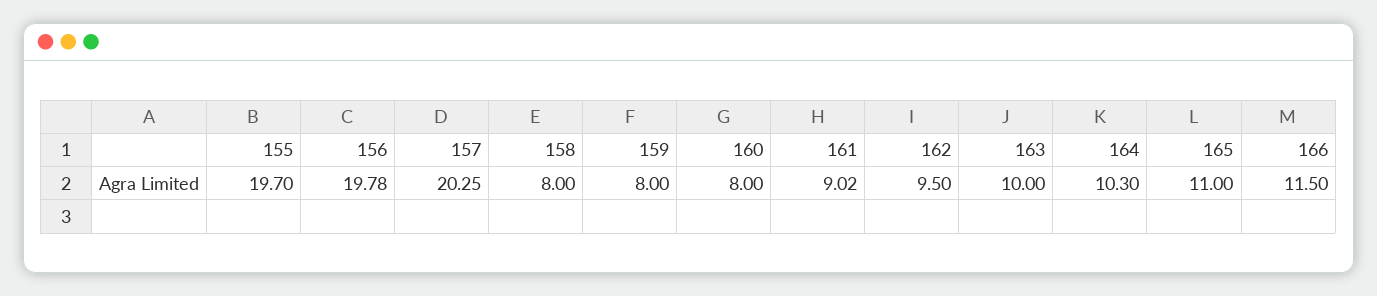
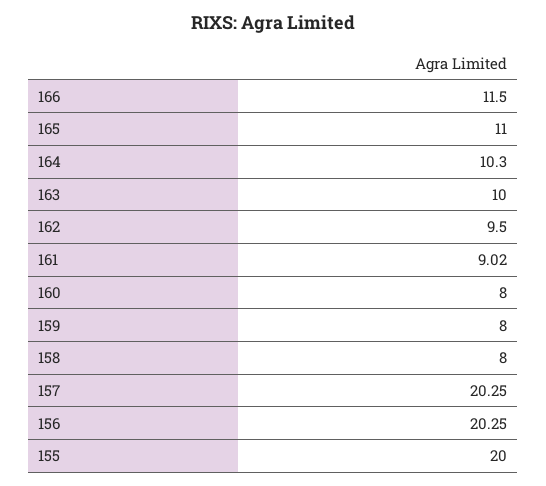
155: 19.7 -> 20
156: 19.78 -> 20.25

